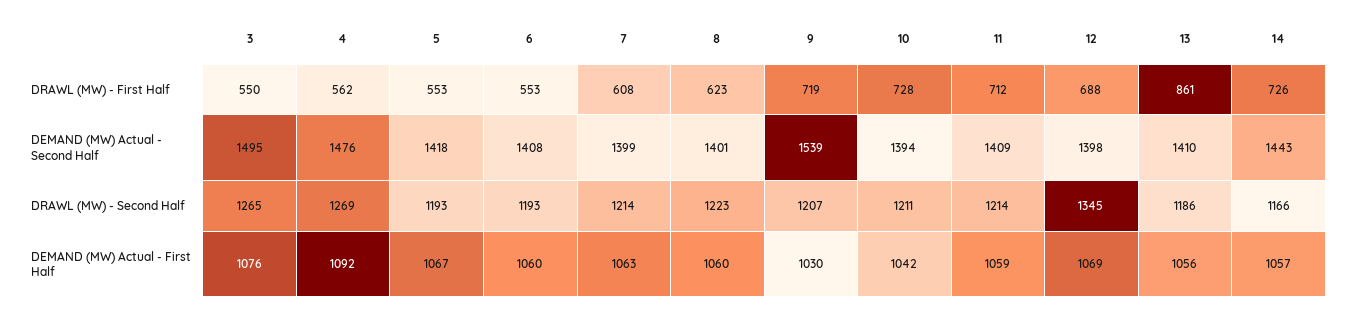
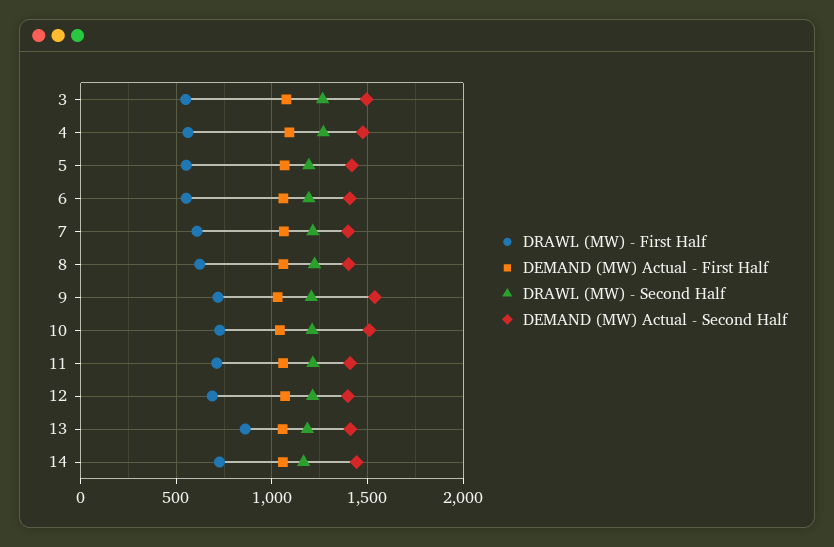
DEMAND (MW) Actual - Second Half, 10: 1394 -> 1500
DRAWL (MW) - Second Half, 12: 1345 -> 1200

